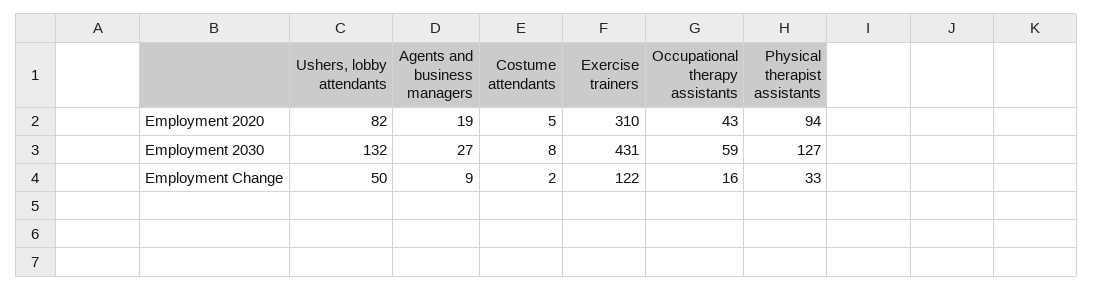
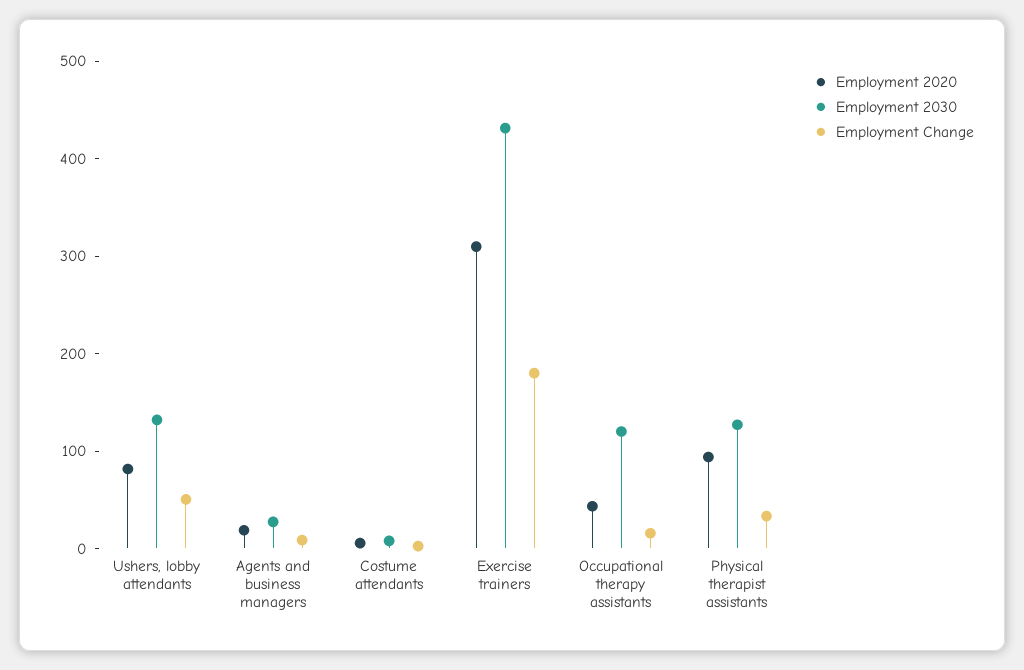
Employment 2030, Occupational therapy assistants: 59 -> 120
Employment Change, Exercise trainers: 122 -> 180

